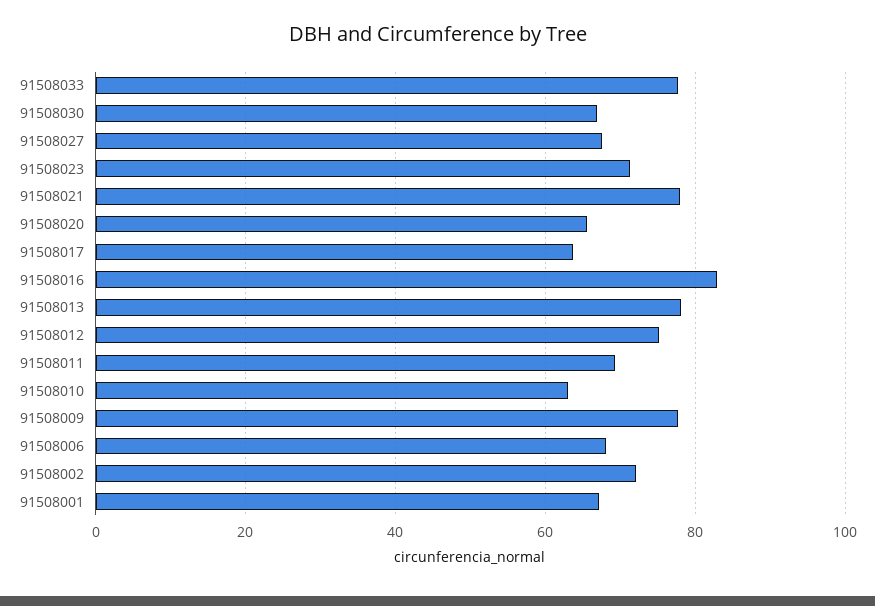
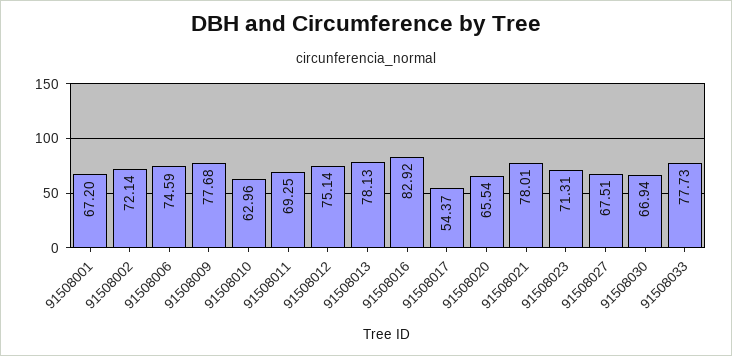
91508017: 64 -> 54.37
91508006: 68 -> 74.59

